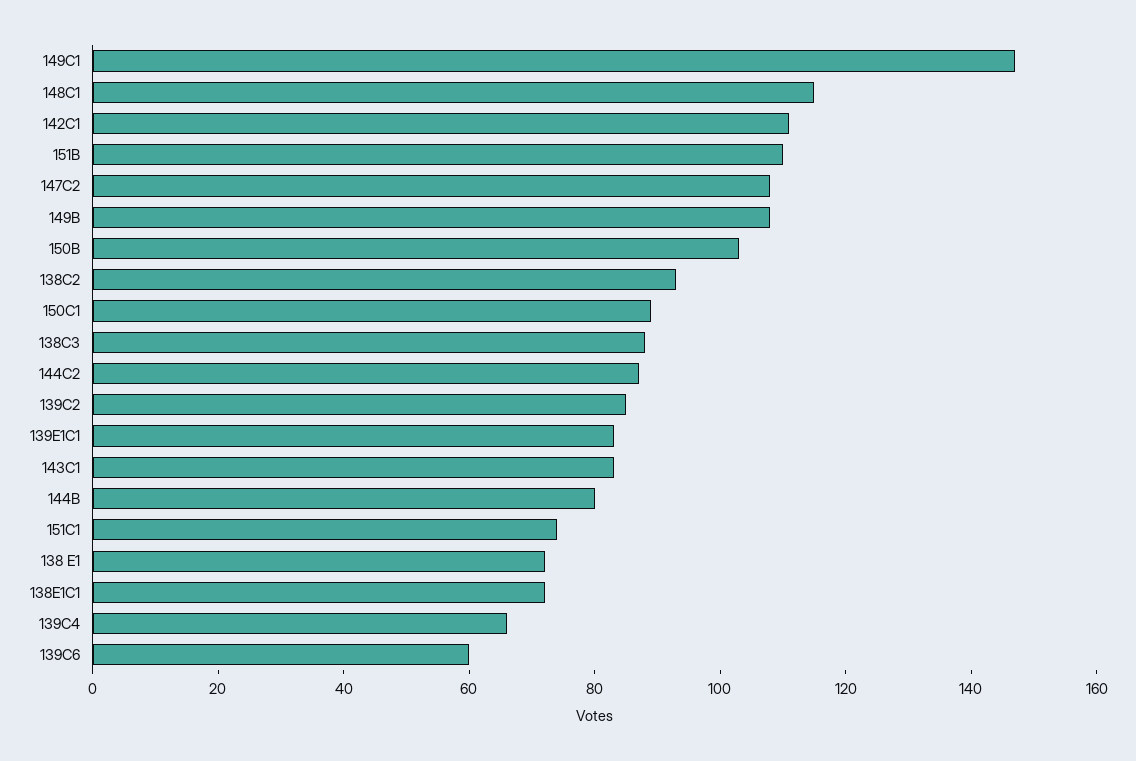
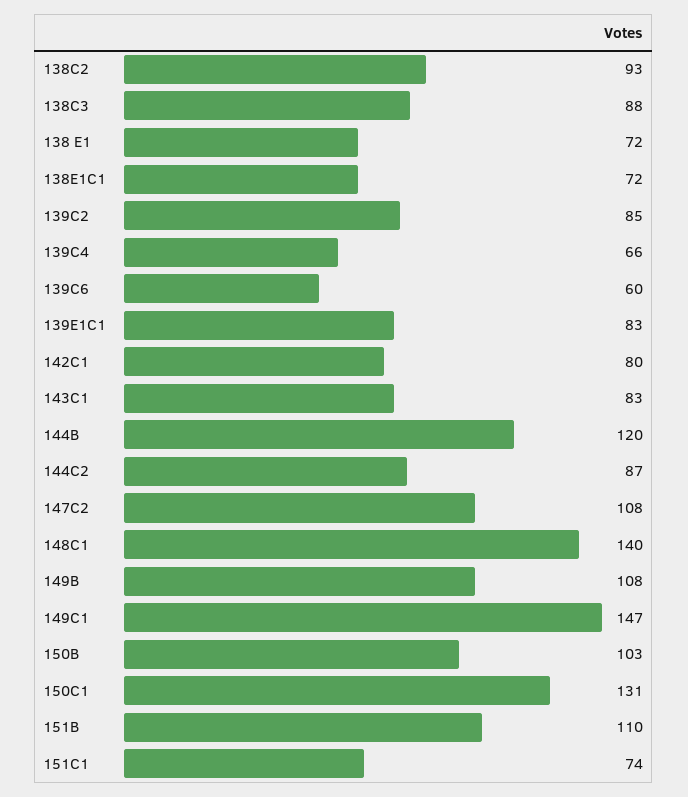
148C1: 115 -> 140
142C1: 110 -> 80
150C1: 90 -> 131
144B: 80 -> 120

